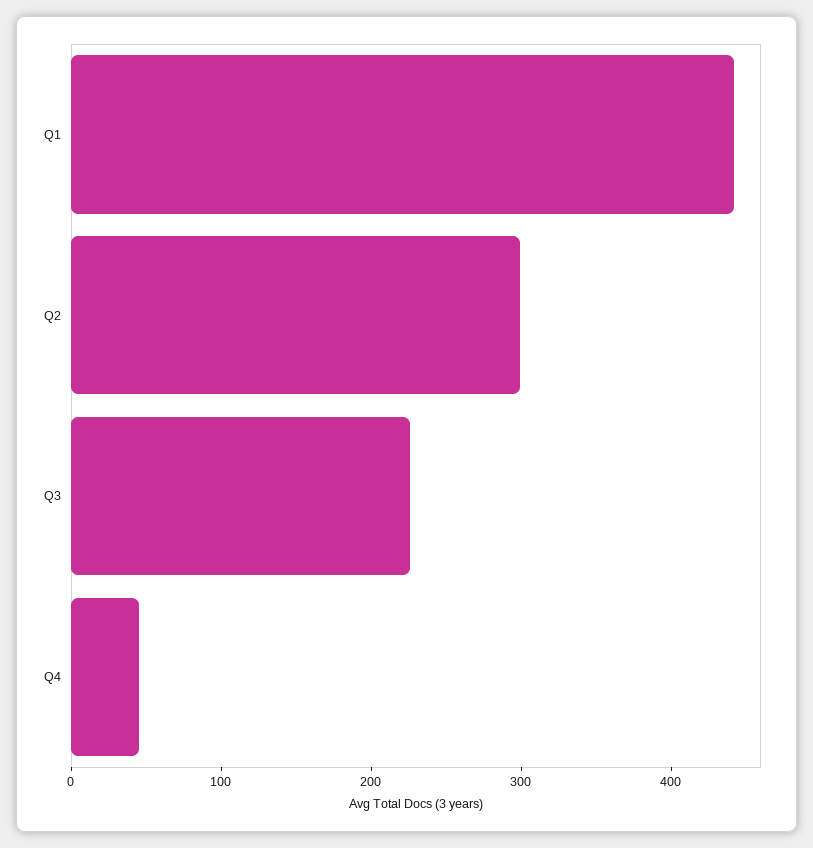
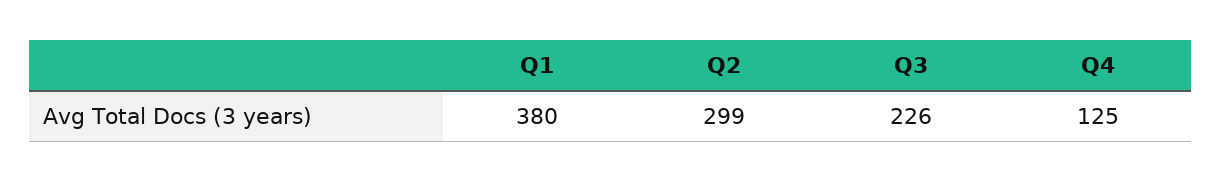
Q1: 440 -> 380
Q4: 40 -> 125

